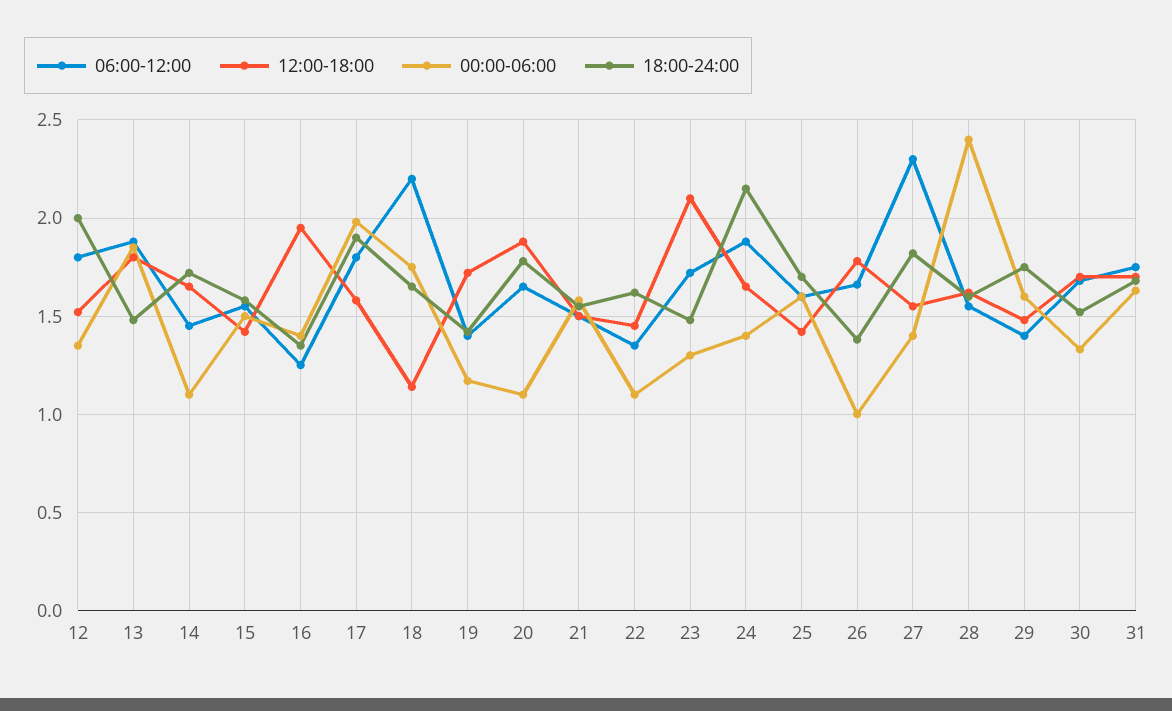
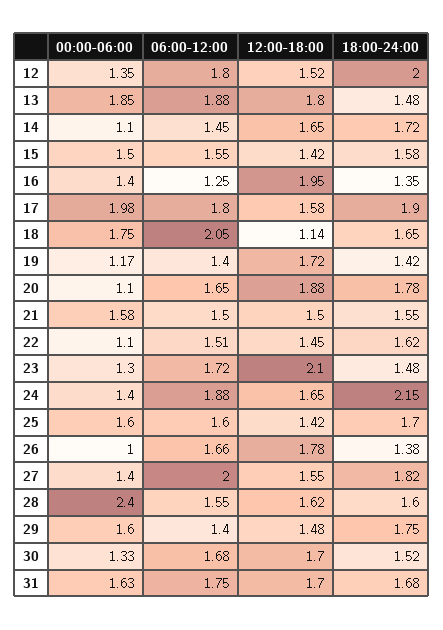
06:00-12:00, 18: 2.2 -> 2.05
06:00-12:00, 22: 1.35 -> 1.51
06:00-12:00, 27: 2.3 -> 2

